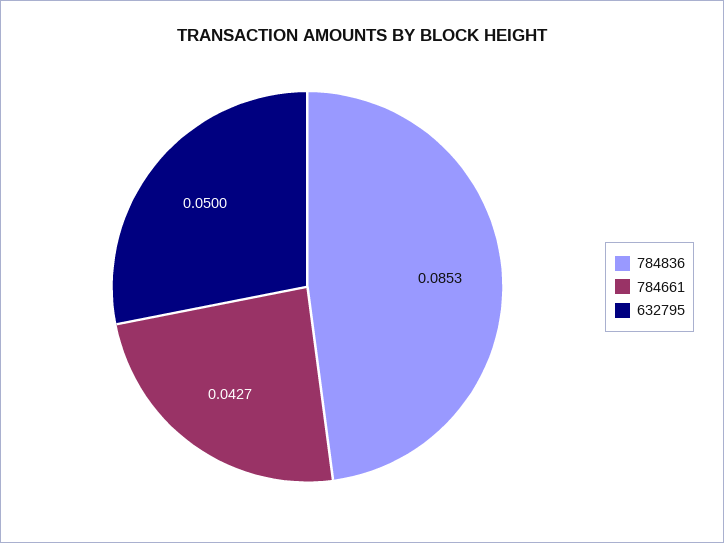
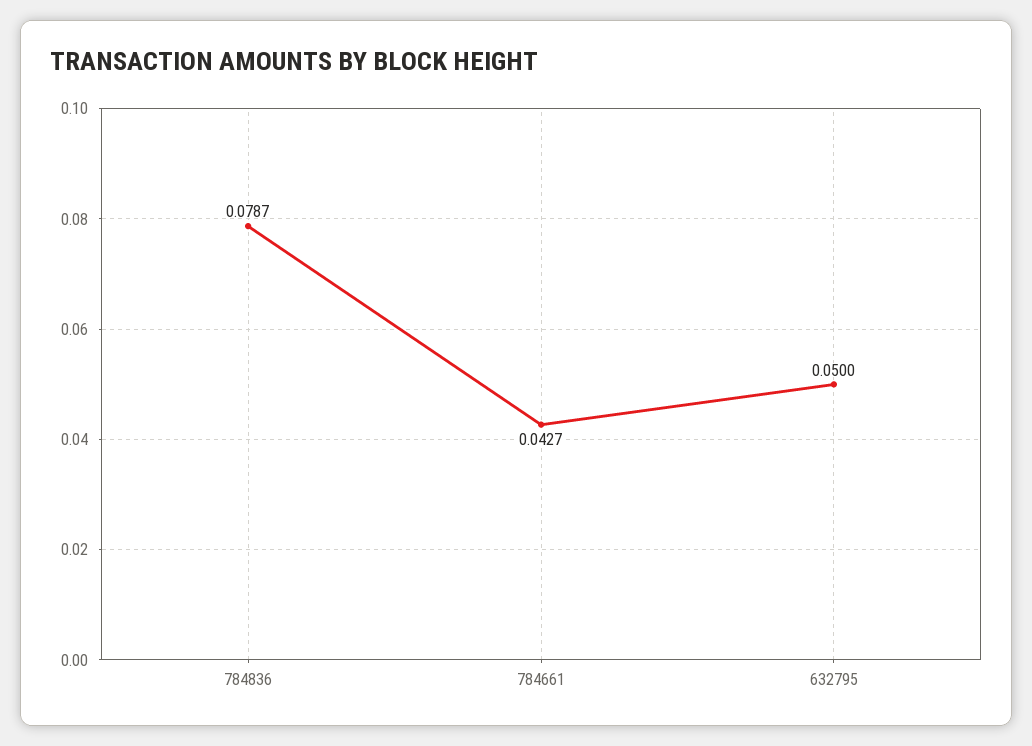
784836: 0.0853 -> 0.0787

